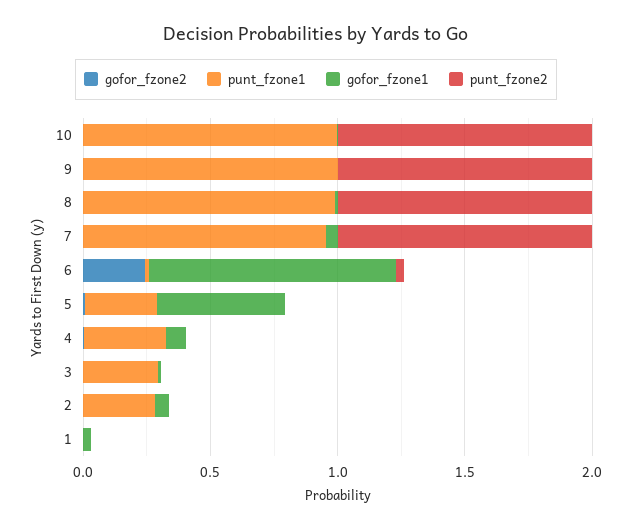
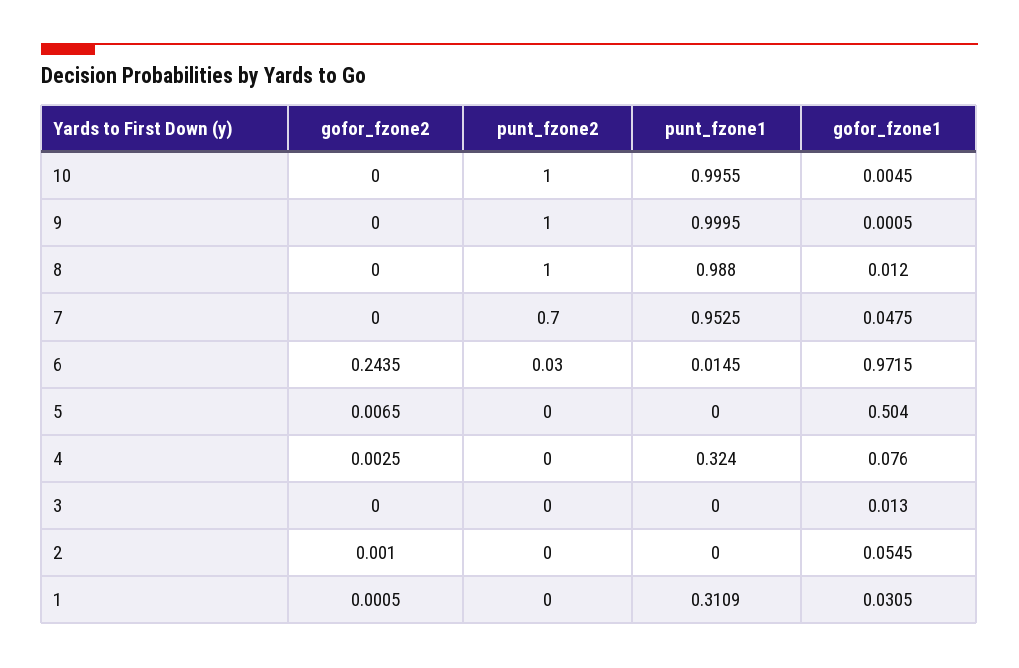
punt_fzone2, 7: 1 -> 0.7
punt_fzone1, 5: 0.3 -> 0
punt_fzone1, 3: 0.3 -> 0
punt_fzone1, 2: 0.3 -> 0
punt_fzone1, 1: 0 -> 0.3109

